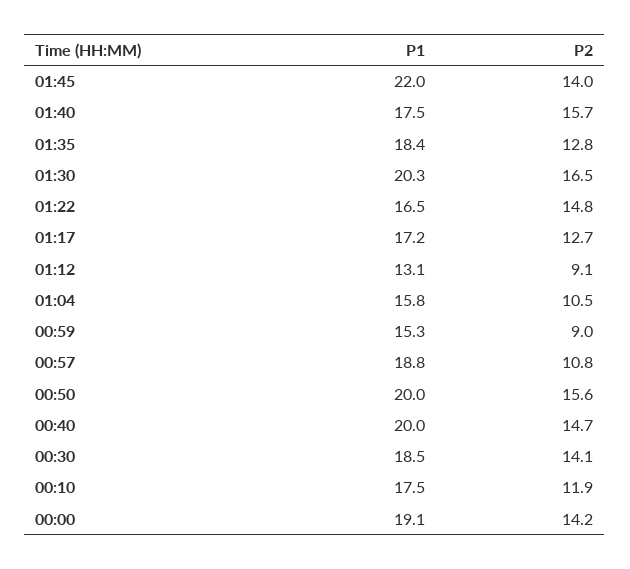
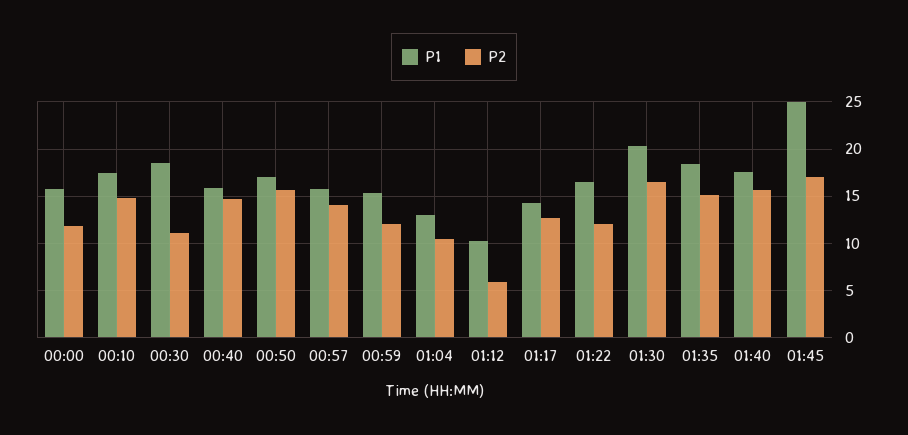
P1, 01:45: 22 -> 25
P2, 01:45: 14 -> 17
P2, 01:35: 12.8 -> 15
P2, 01:22: 14.8 -> 12
P1, 01:17: 17.2 -> 14
P1, 01:12: 13.1 -> 10
P2, 01:12: 9.1 -> 6
P1, 01:04: 15.8 -> 13
P2, 00:59: 9 -> 12
P1, 00:57: 18.8 -> 16
P2, 00:57: 10.8 -> 14
P1, 00:50: 20 -> 17
P1, 00:40: 20 -> 16
P2, 00:30: 14.1 -> 11
P2, 00:10: 11.9 -> 15
P1, 00:00: 19.1 -> 16
P2, 00:00: 14.2 -> 12

